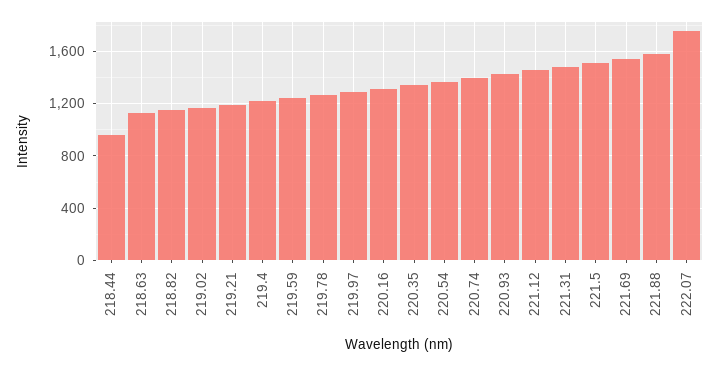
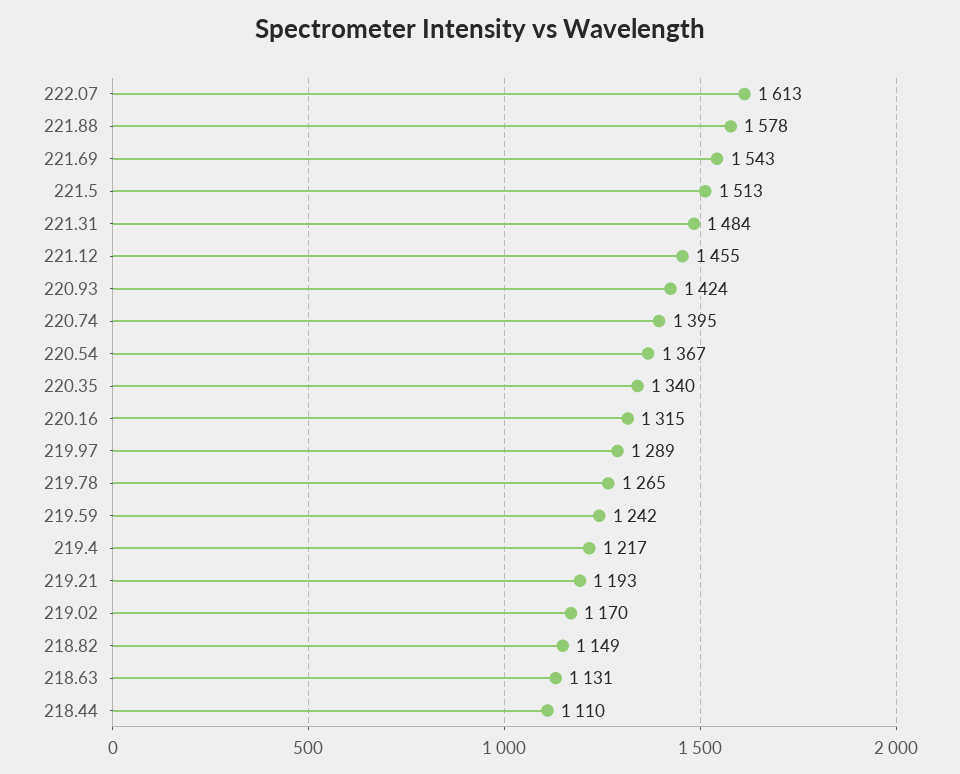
218.44: 950 -> 1110
222.07: 1750 -> 1613

